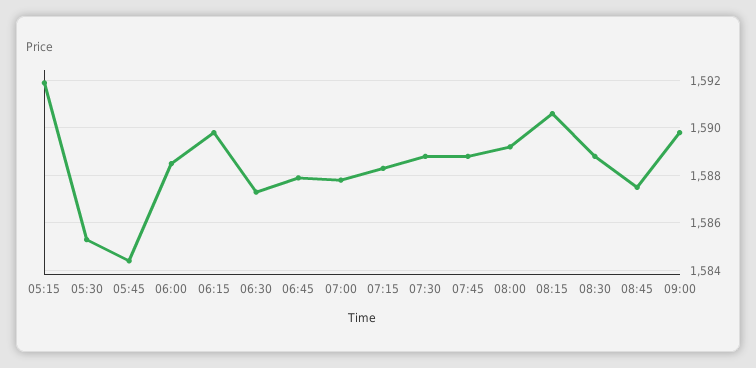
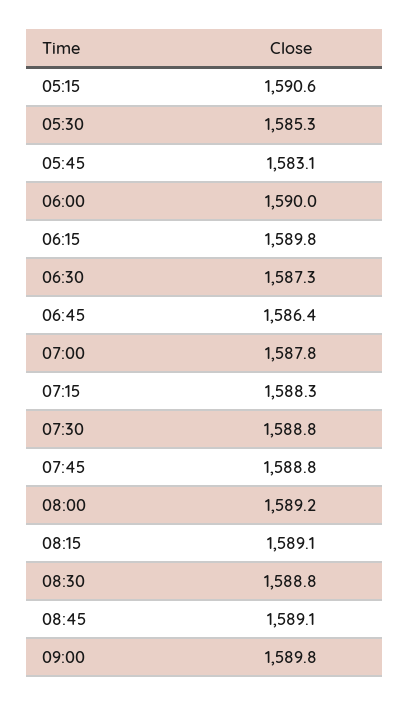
05:15: 1592 -> 1590.6
05:45: 1584.5 -> 1583.1
06:00: 1588.5 -> 1590
06:45: 1588 -> 1586.4
08:15: 1590.5 -> 1589.1
08:45: 1587.5 -> 1589.1

